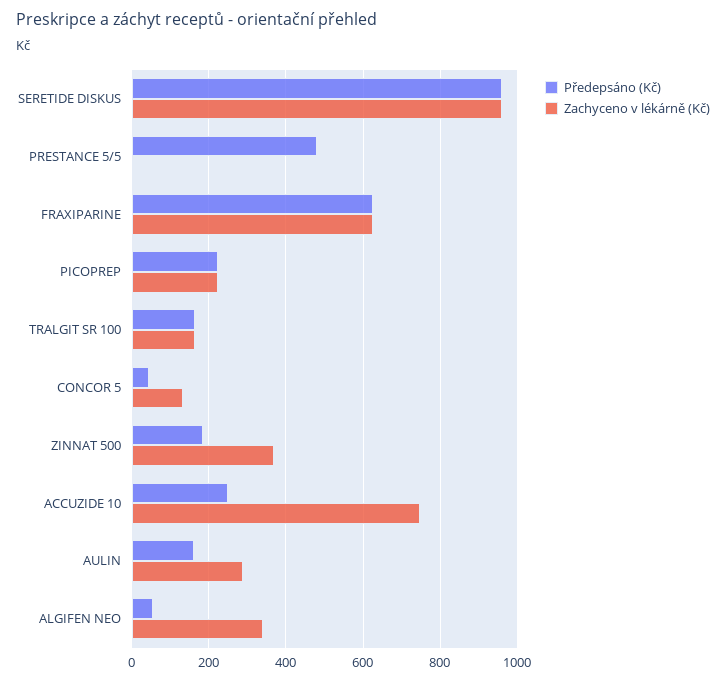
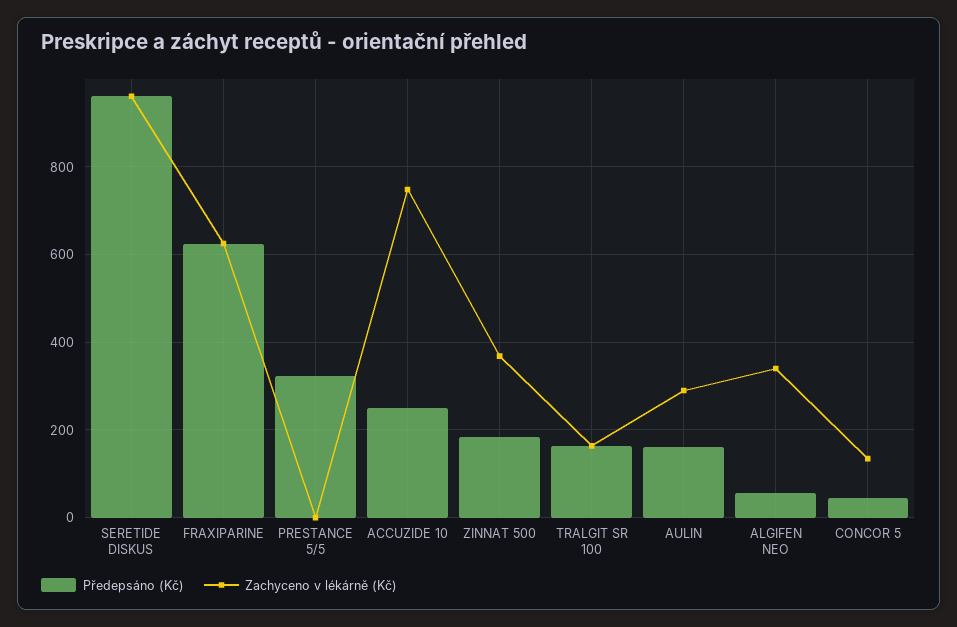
Předepsáno (Kč), PRESTANCE 5/5: 480 -> 320
Předepsáno (Kč), PICOPREP: 220 -> none
Zachyceno v lékárně (Kč), PICOPREP: 220 -> none

